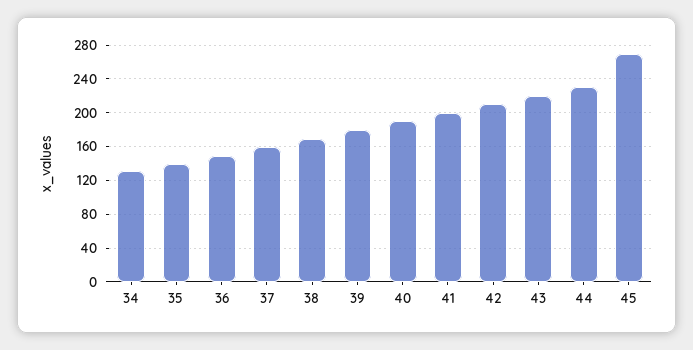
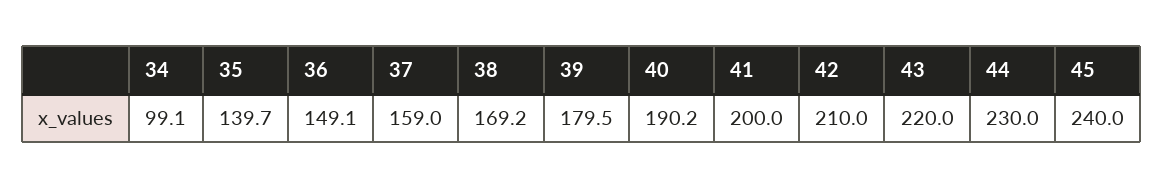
34: 130 -> 99.1
45: 270 -> 240

